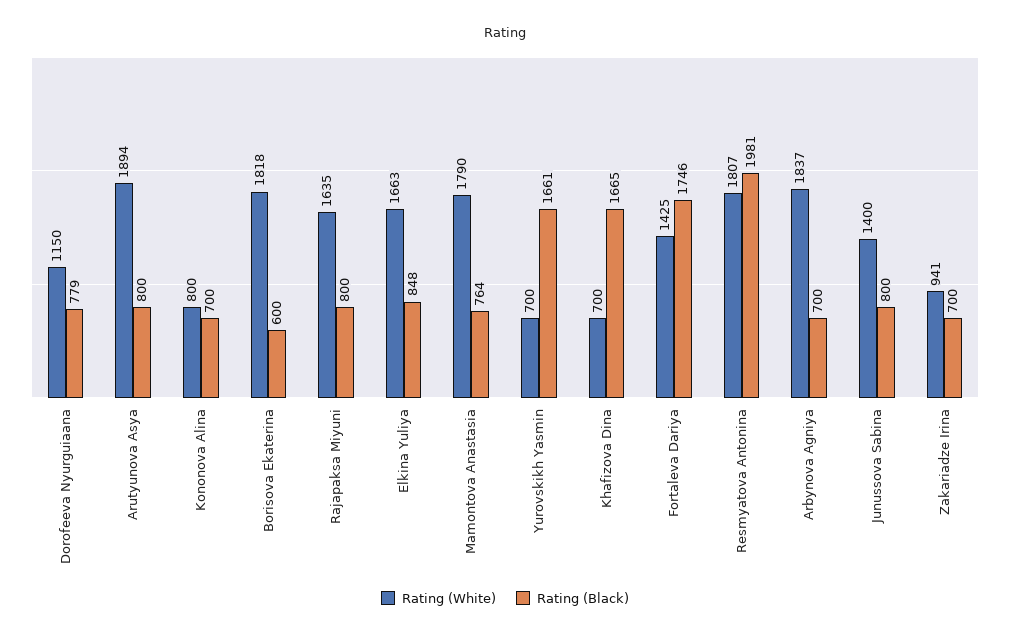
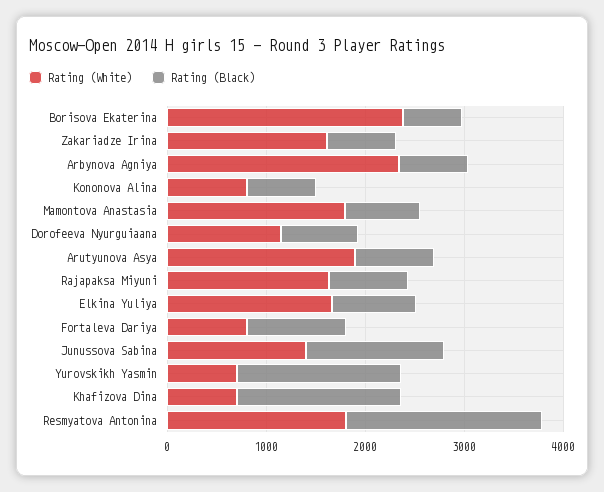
Rating (White), Borisova Ekaterina: 1818 -> 2400
Rating (White), Fortaleva Dariya: 1425 -> 800
Rating (Black), Fortaleva Dariya: 1746 -> 1000
Rating (White), Arbynova Agniya: 1837 -> 2400
Rating (Black), Junussova Sabina: 800 -> 1400
Rating (White), Zakariadze Irina: 941 -> 1600

